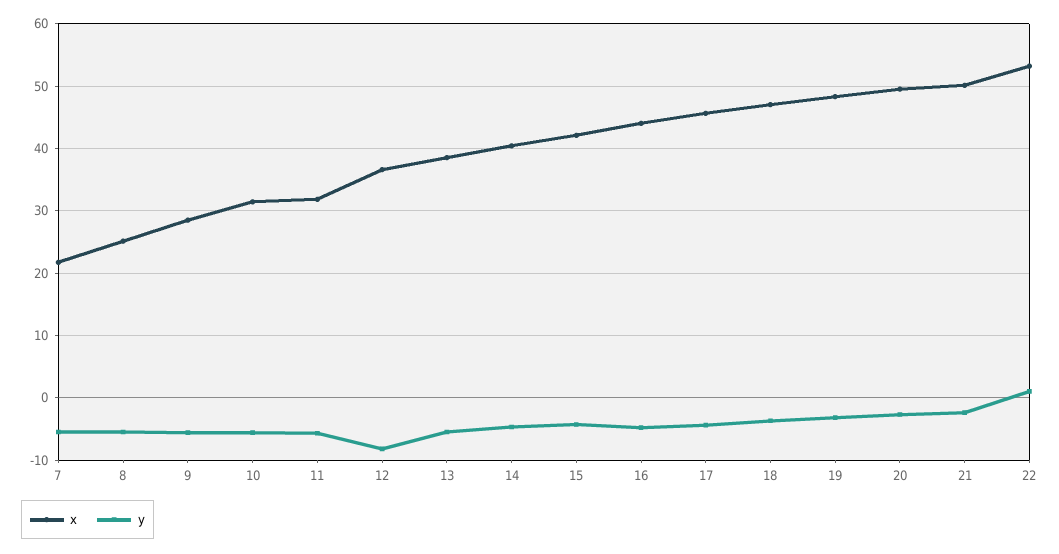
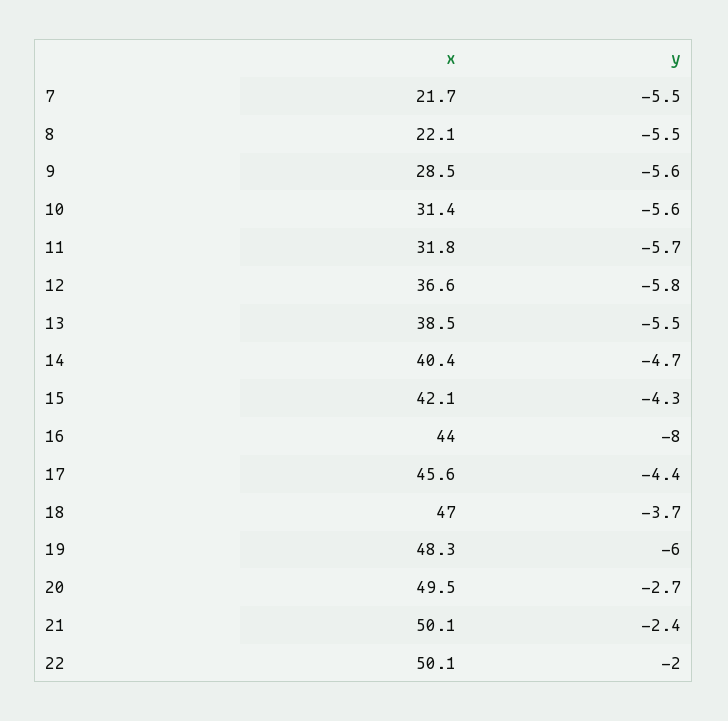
x, 8: 25 -> 22.1
y, 12: -8 -> -5.8
y, 16: -5 -> -8
y, 19: -3 -> -6
x, 22: 53 -> 50.1
y, 22: 1 -> -2

